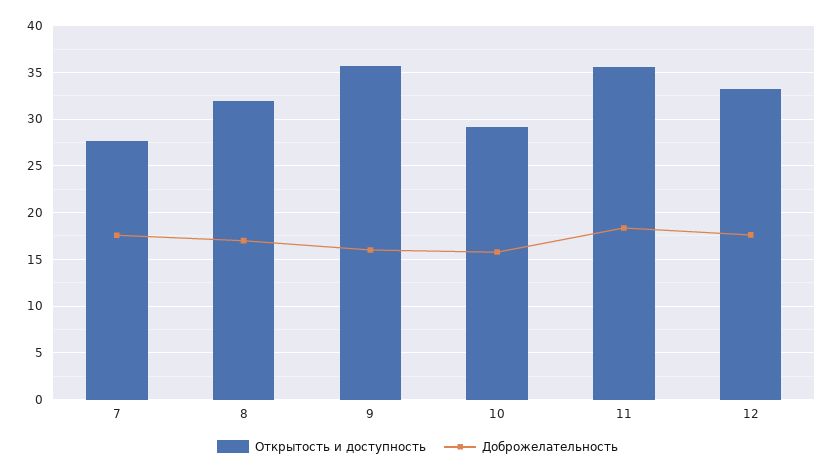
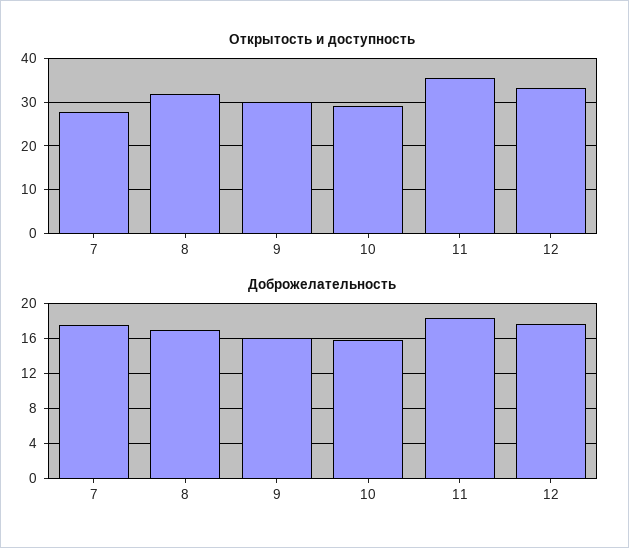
Открытость и доступность, 9: 36 -> 30

